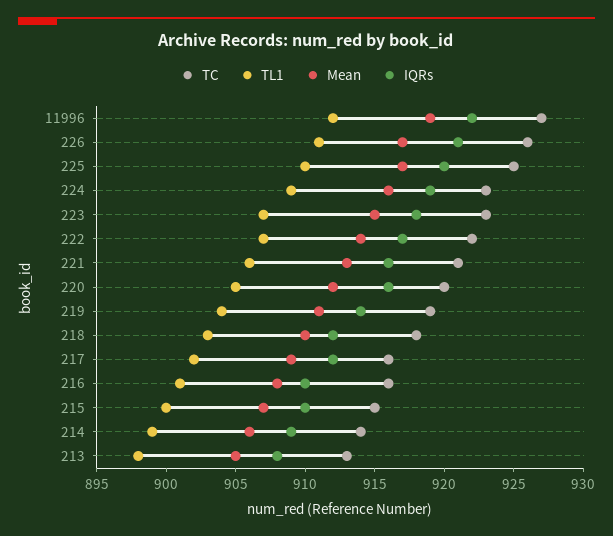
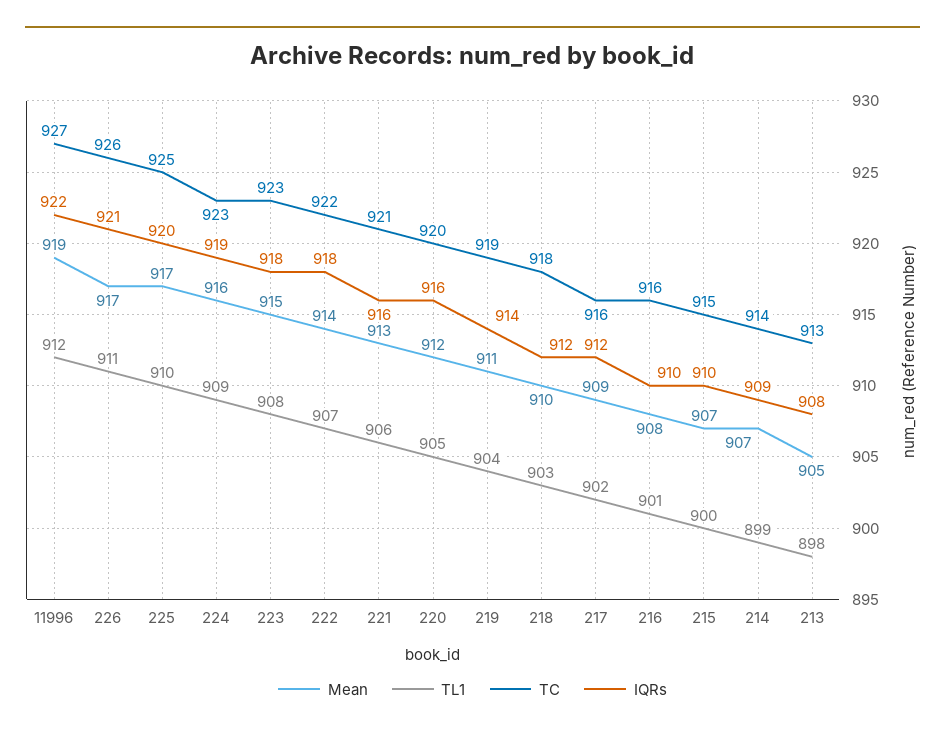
TL1, 223: 907 -> 908
IQRs, 222: 917 -> 918
Mean, 214: 906 -> 907

